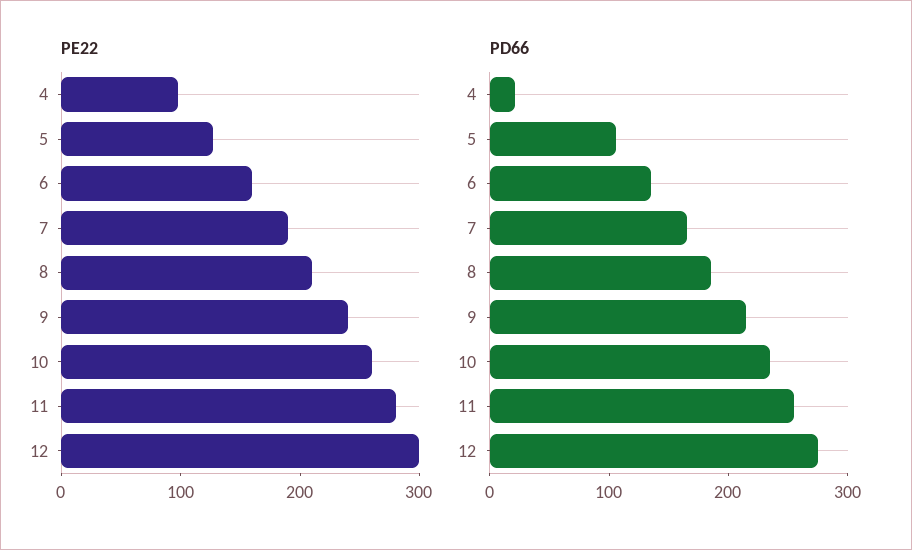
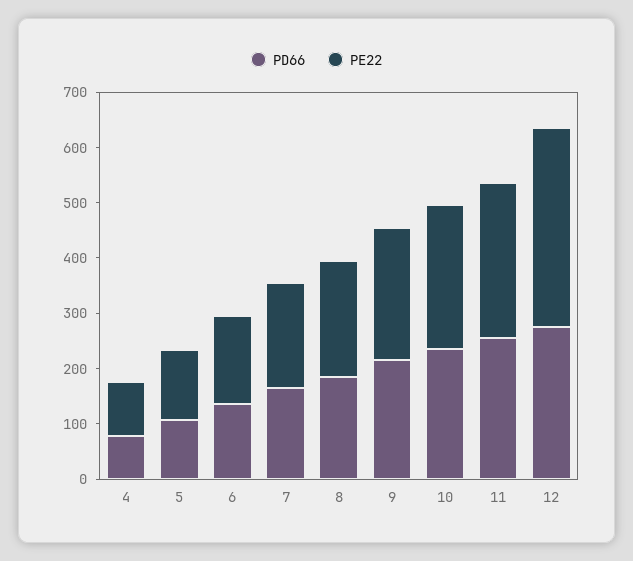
PE22, 12: 300 -> 360
PD66, 4: 20 -> 80

